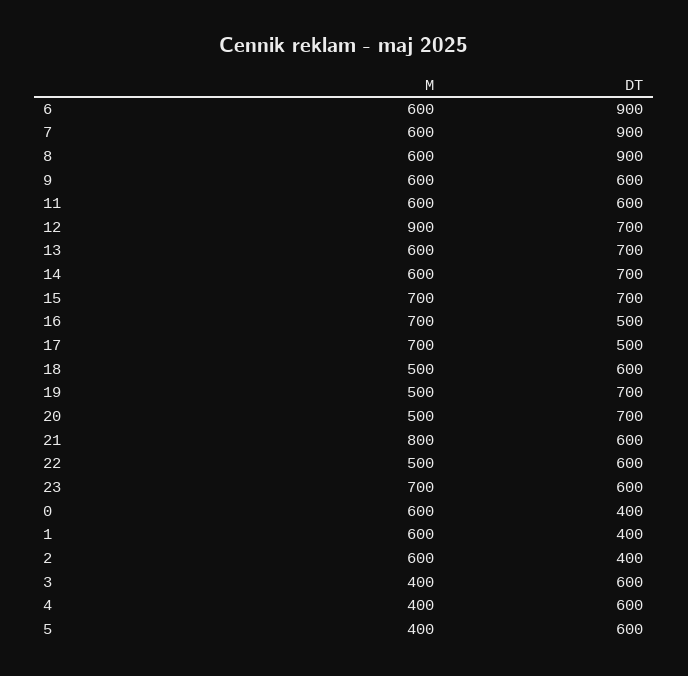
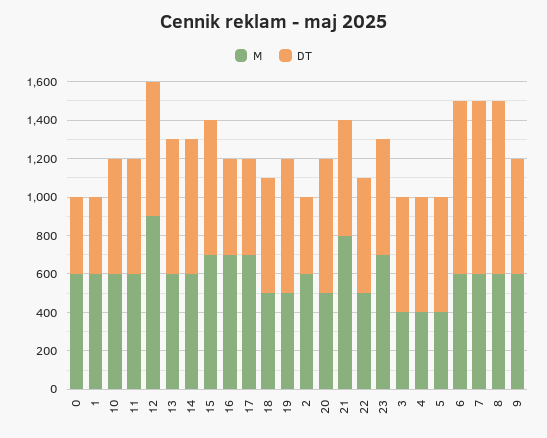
M, 10: none -> 600
DT, 10: none -> 600

